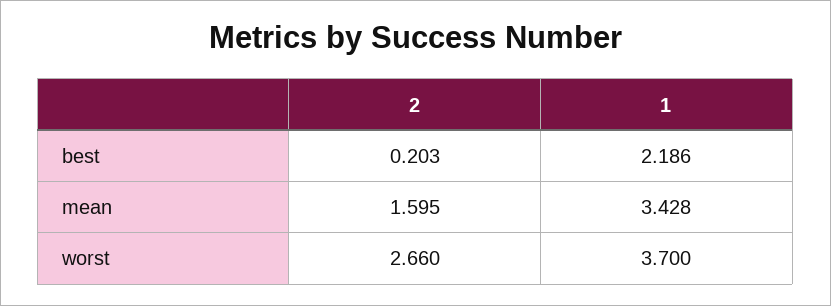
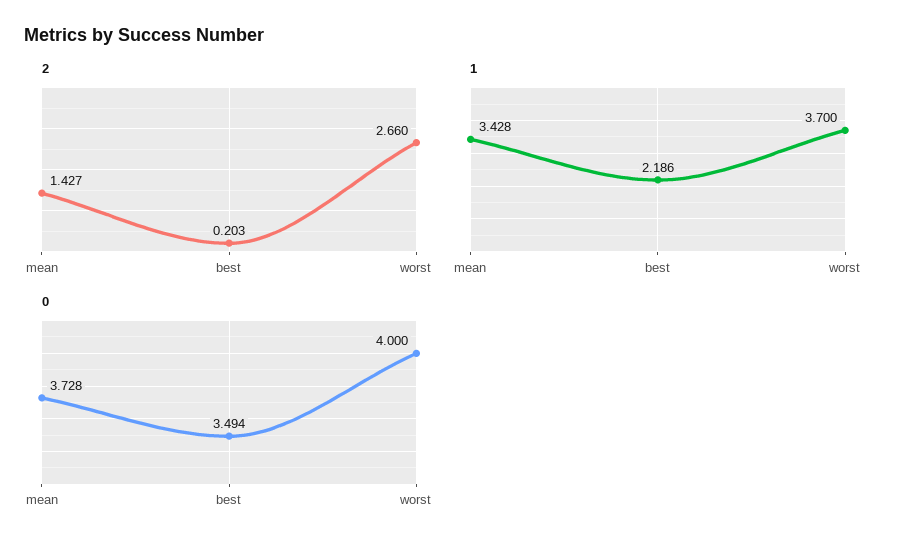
2, mean: 1.595 -> 1.427
0, mean: none -> 3.728
0, best: none -> 3.494
0, worst: none -> 4

